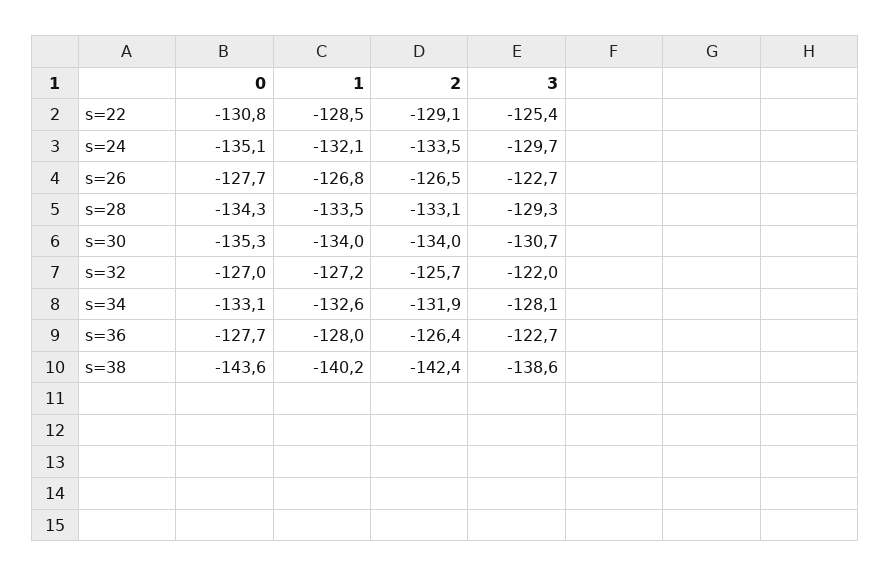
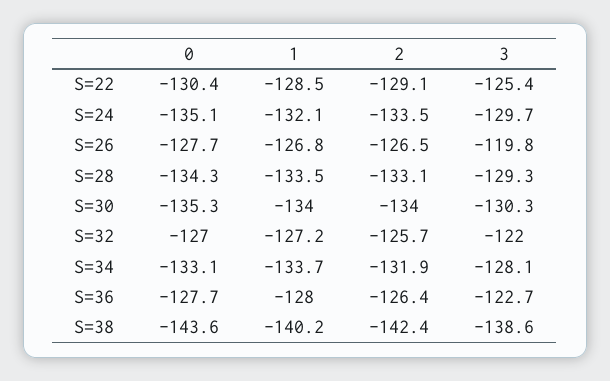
0, s=22: -130.8 -> -130.4
3, s=26: -122.7 -> -119.8
3, s=30: -130.7 -> -130.3
1, s=34: -132.6 -> -133.7

